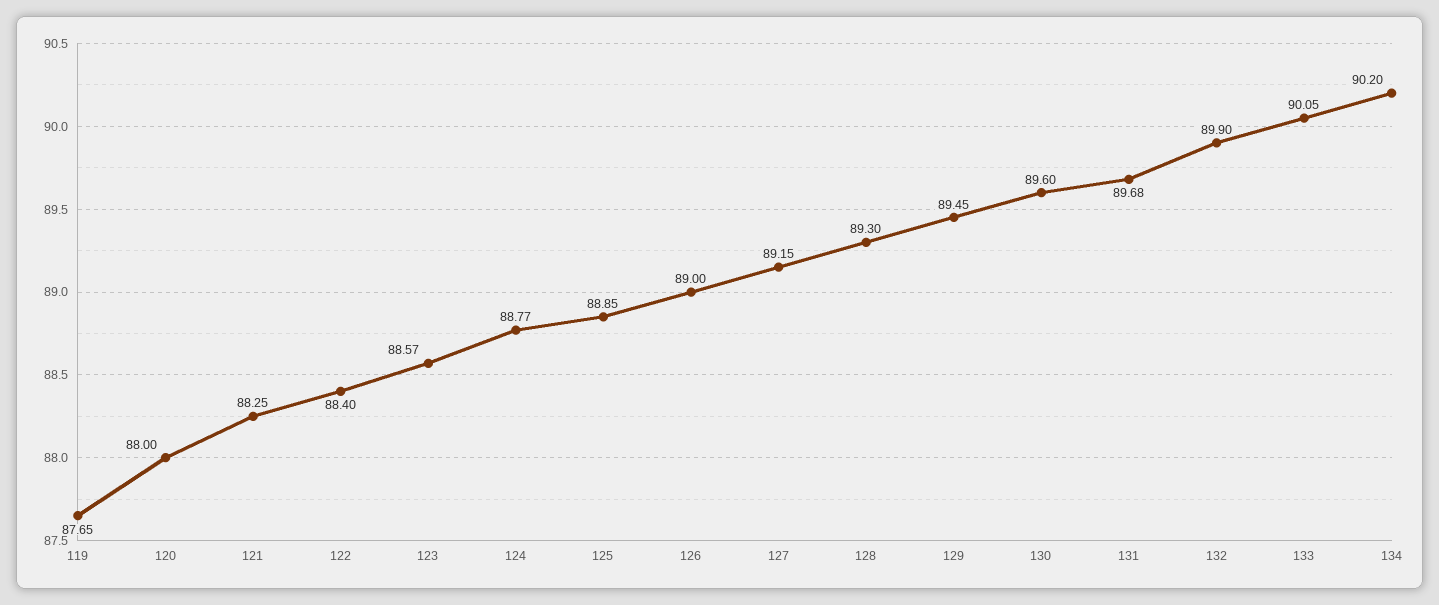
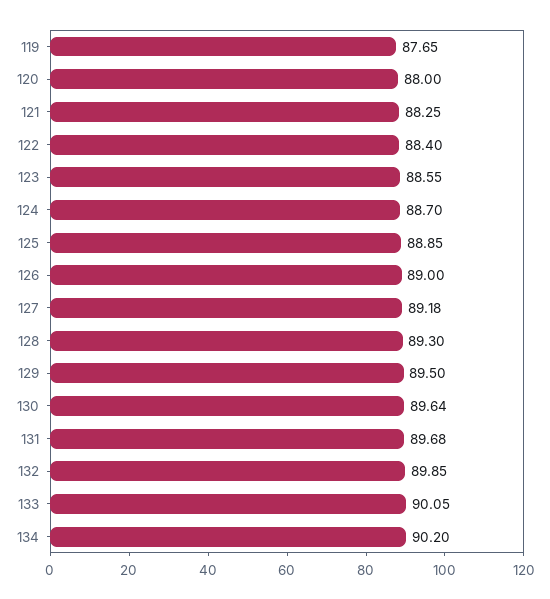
123: 88.57 -> 88.55
124: 88.77 -> 88.7
127: 89.15 -> 89.18
129: 89.45 -> 89.5
130: 89.6 -> 89.64
132: 89.9 -> 89.85

